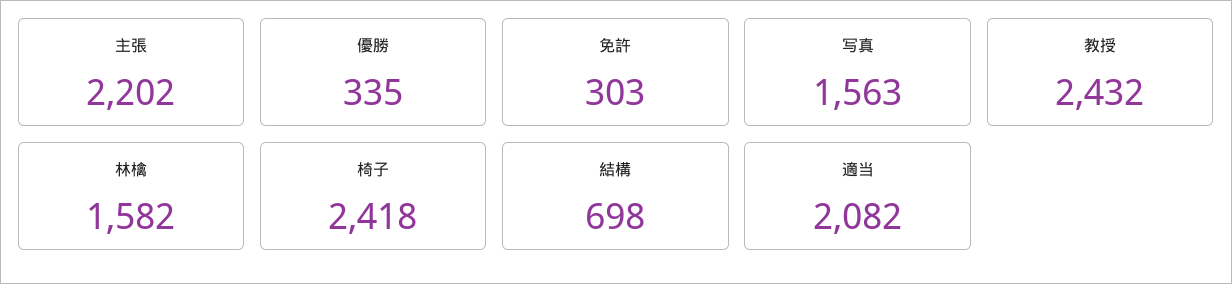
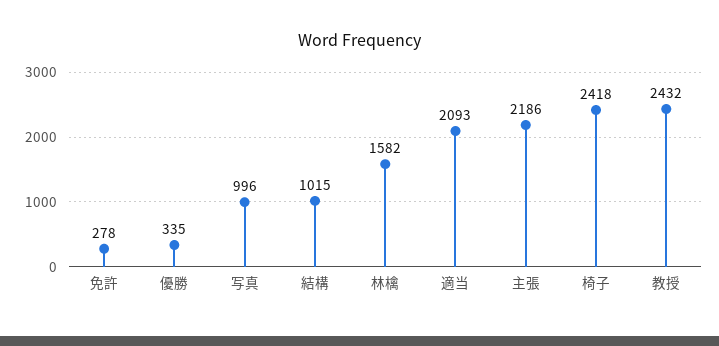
主張: 2202 -> 2186
免許: 303 -> 278
写真: 1563 -> 996
結構: 698 -> 1015
適当: 2082 -> 2093

